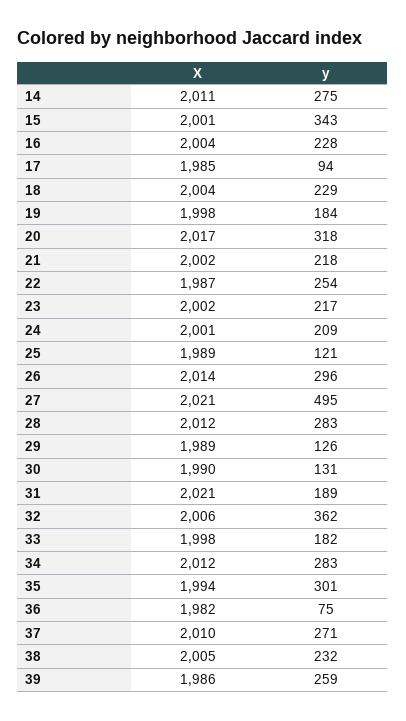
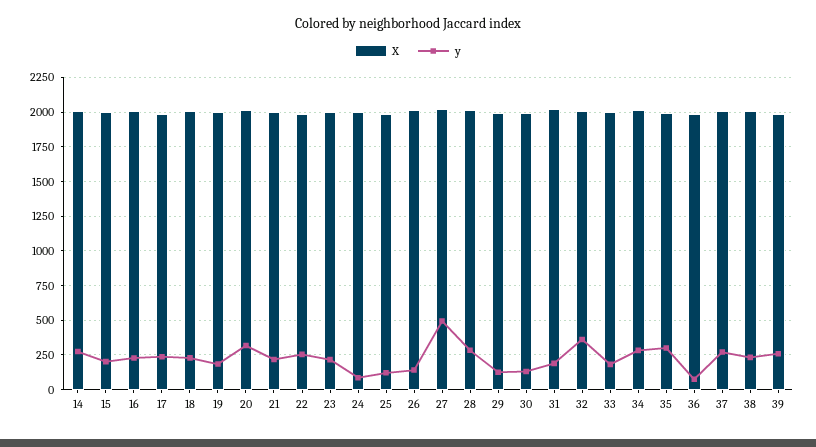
y, 15: 343 -> 200
y, 17: 94 -> 250
y, 24: 209 -> 100
y, 26: 296 -> 150

